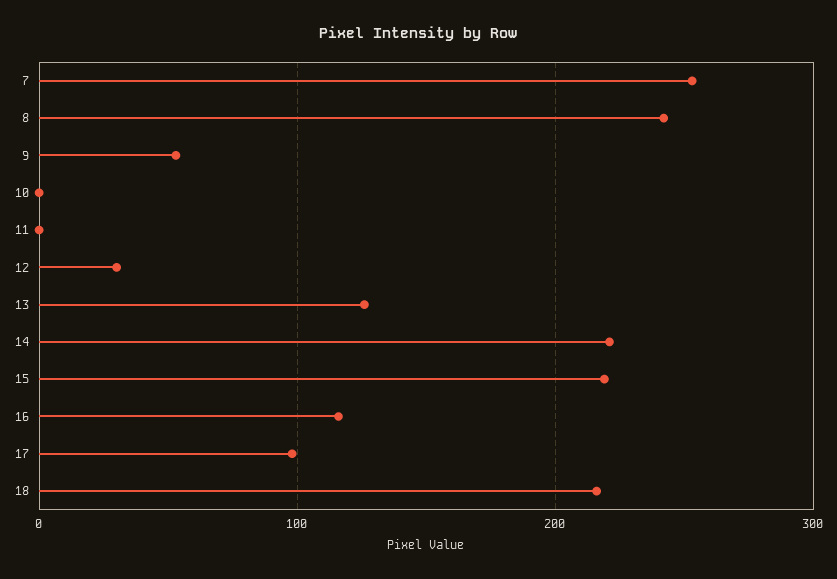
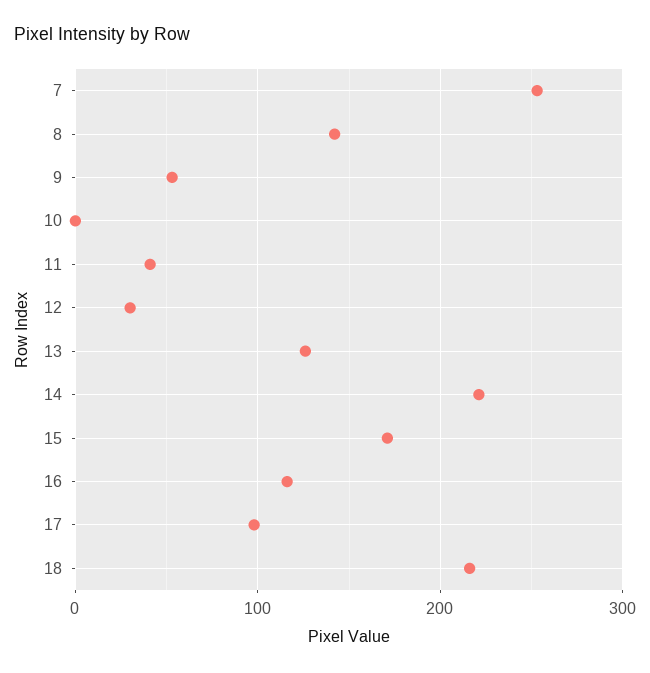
8: 240 -> 140
11: 0 -> 40
15: 220 -> 170

